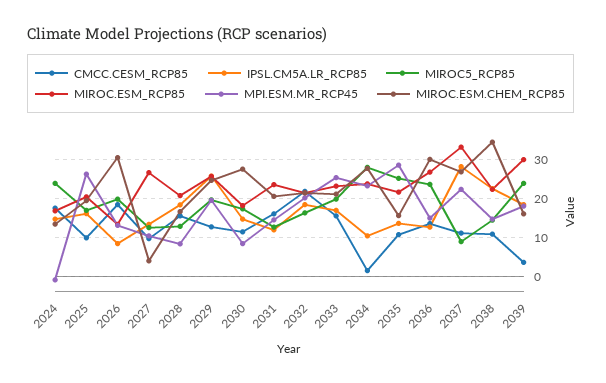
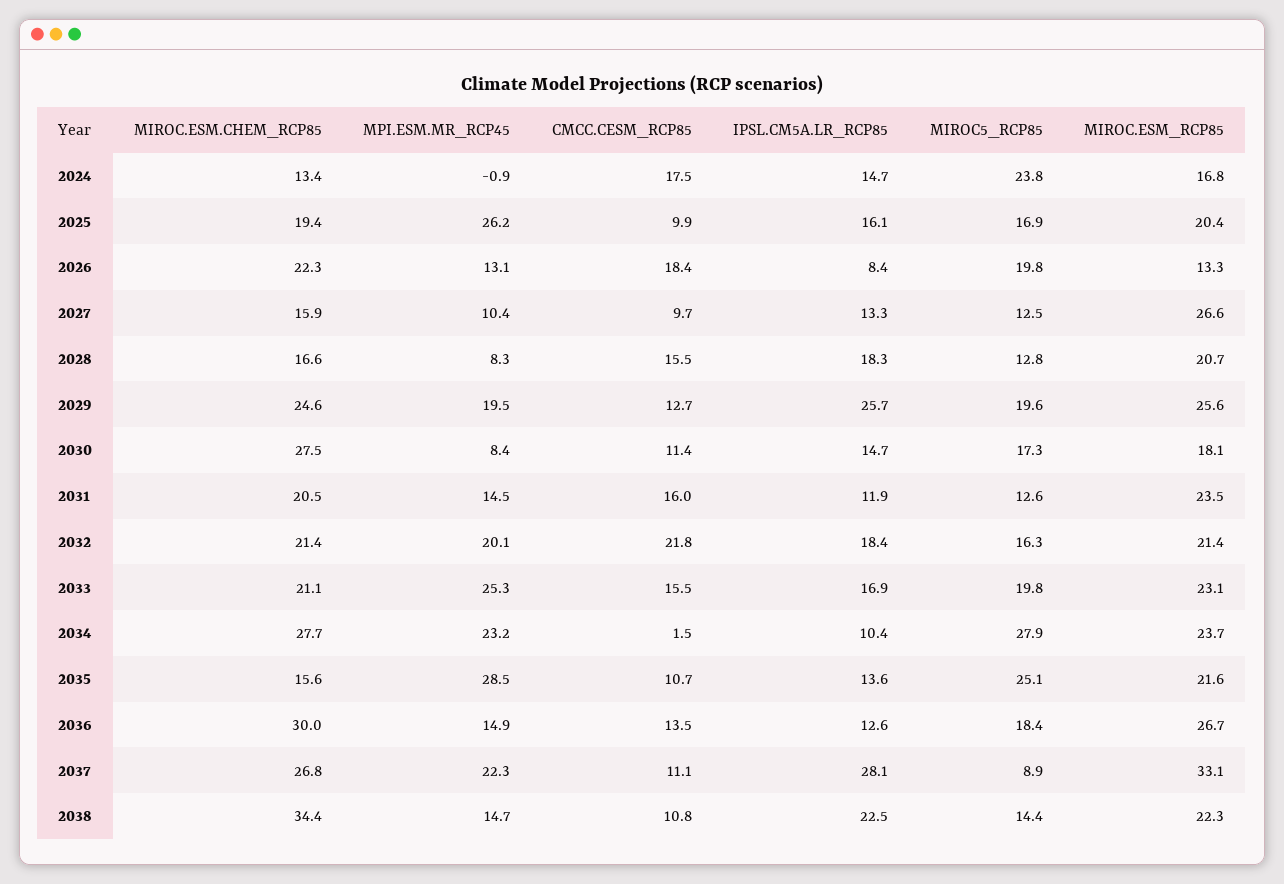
MIROC.ESM.CHEM_RCP85, 2026: 30 -> 22.3
MIROC.ESM.CHEM_RCP85, 2027: 4 -> 15.9
MIROC5_RCP85, 2036: 24 -> 18.4
CMCC.CESM_RCP85, 2039: 4 -> none
IPSL.CM5A.LR_RCP85, 2039: 18 -> none
MIROC5_RCP85, 2039: 24 -> none
MIROC.ESM_RCP85, 2039: 30 -> none
MPI.ESM.MR_RCP45, 2039: 18 -> none
MIROC.ESM.CHEM_RCP85, 2039: 16 -> none

